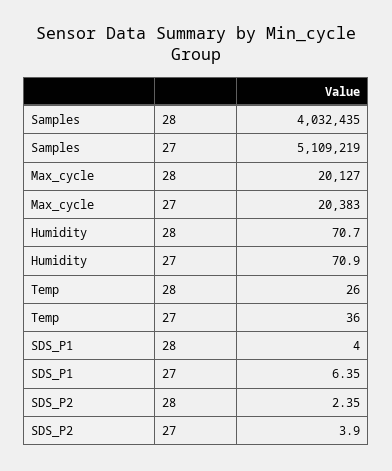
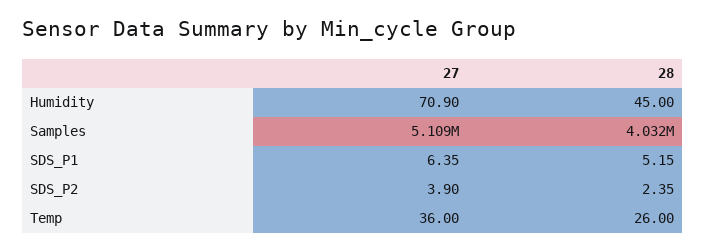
Max_cycle, 28: 20127 -> none
Max_cycle, 27: 20383 -> none
Humidity, 28: 70.7 -> 45
SDS_P1, 28: 4 -> 5.15

